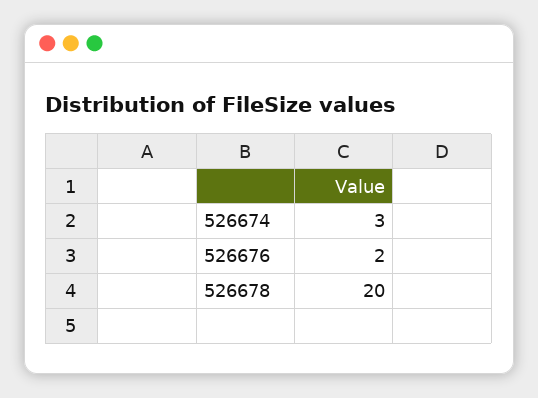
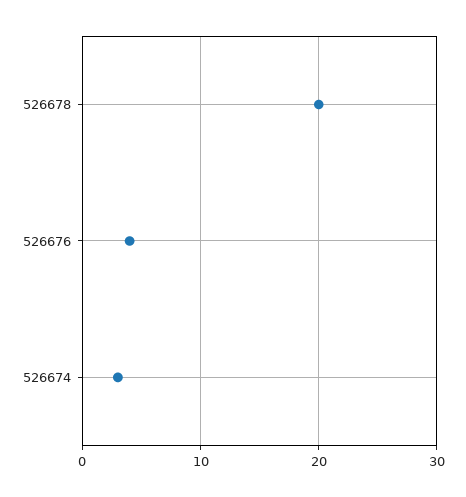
526676: 2 -> 4

